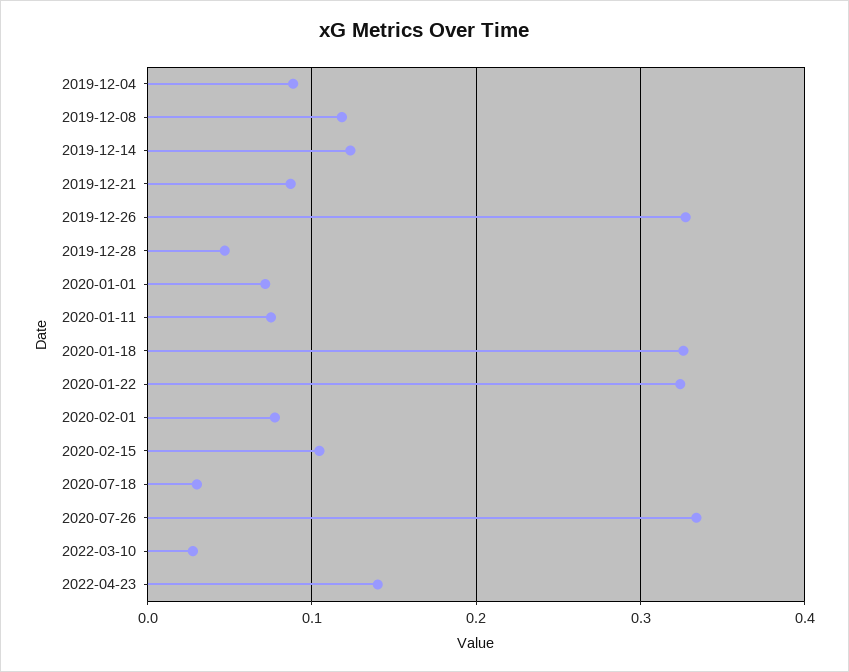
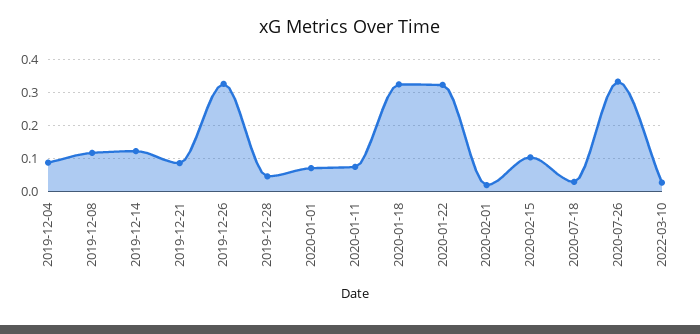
2020-02-01: 0.08 -> 0.02
2022-04-23: 0.14 -> none

